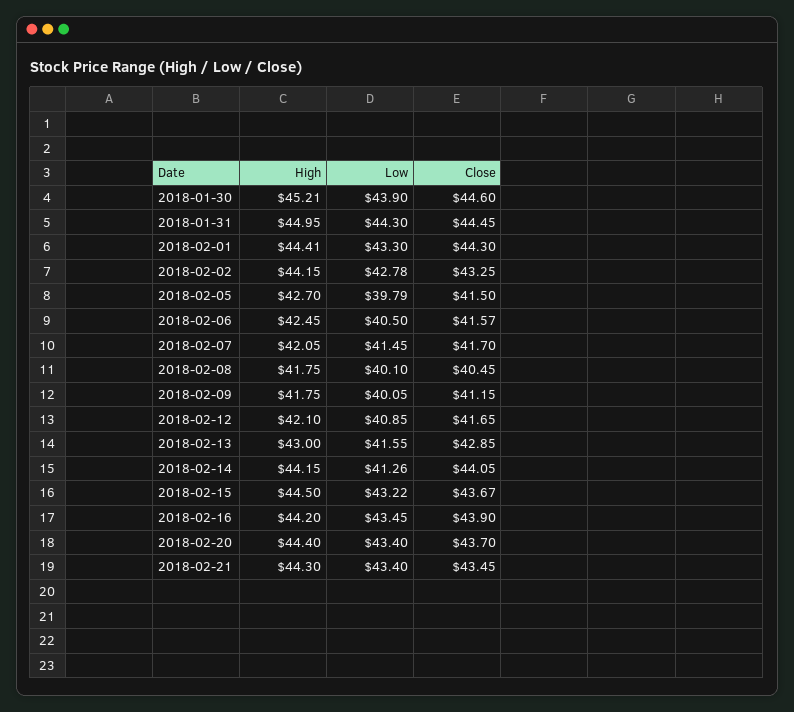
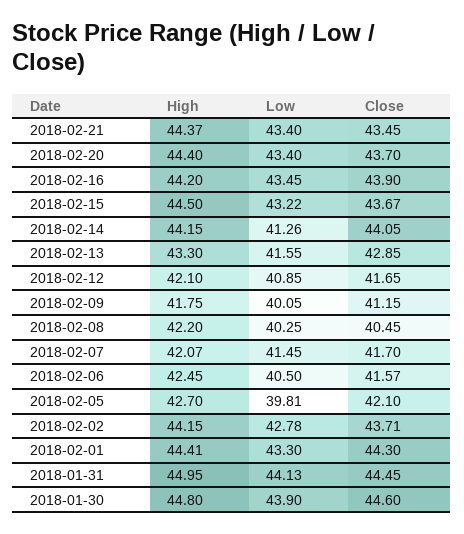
High, 2018-01-30: 45.21 -> 44.8
Low, 2018-01-31: 44.3 -> 44.13
Close, 2018-02-02: 43.25 -> 43.71
Low, 2018-02-05: 39.79 -> 39.81
Close, 2018-02-05: 41.5 -> 42.1
High, 2018-02-07: 42.05 -> 42.07
High, 2018-02-08: 41.75 -> 42.2
Low, 2018-02-08: 40.1 -> 40.25
High, 2018-02-13: 43 -> 43.3
High, 2018-02-21: 44.3 -> 44.37

